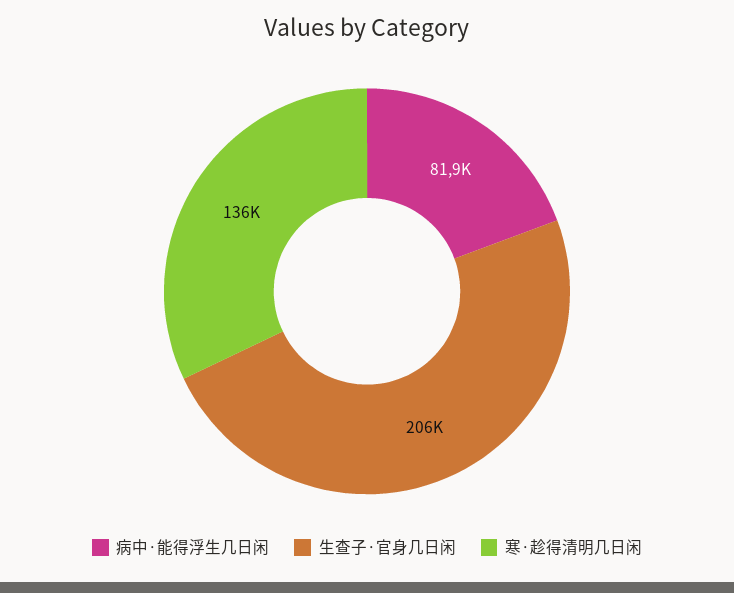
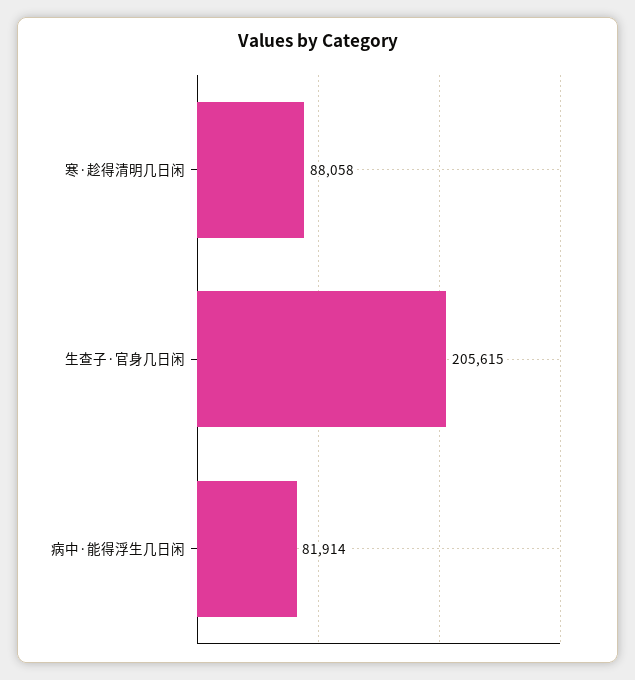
寒·趁得清明几日闲: 136000 -> 88058

